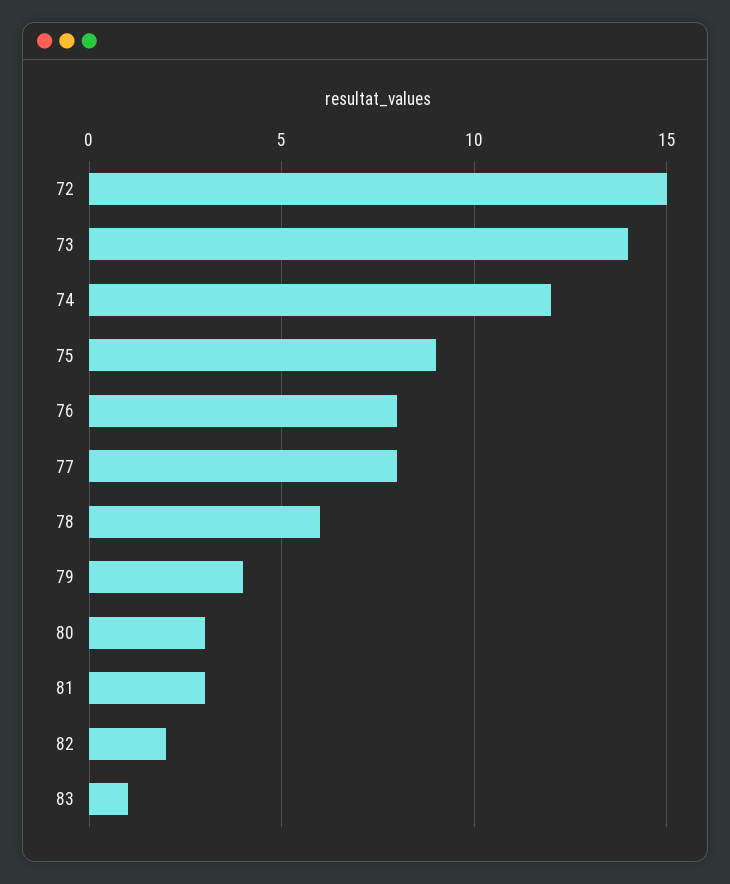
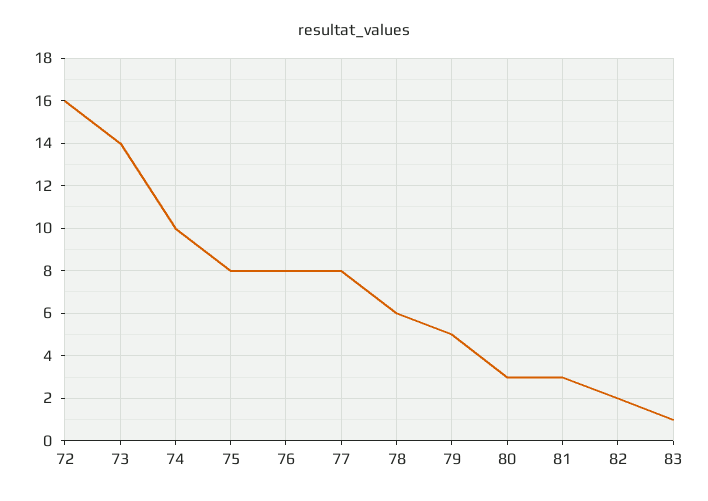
72: 15 -> 16
74: 12 -> 10
75: 9 -> 8
79: 4 -> 5

